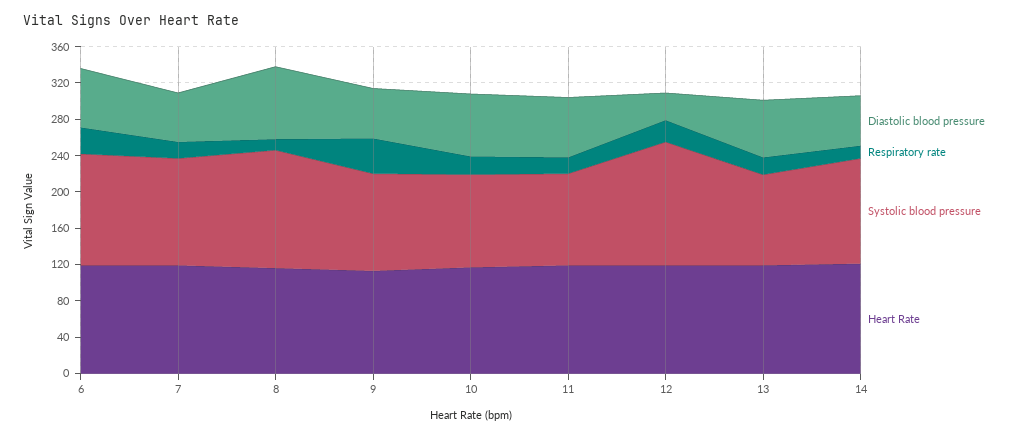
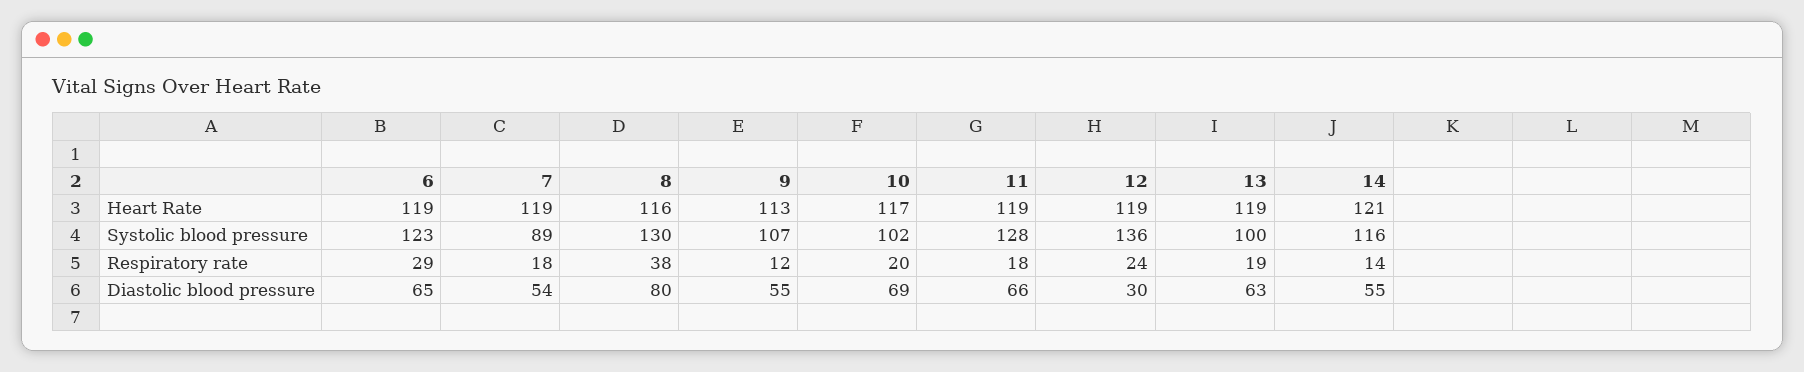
Systolic blood pressure, 7: 120 -> 89
Respiratory rate, 8: 10 -> 38
Respiratory rate, 9: 40 -> 12
Systolic blood pressure, 11: 100 -> 128

